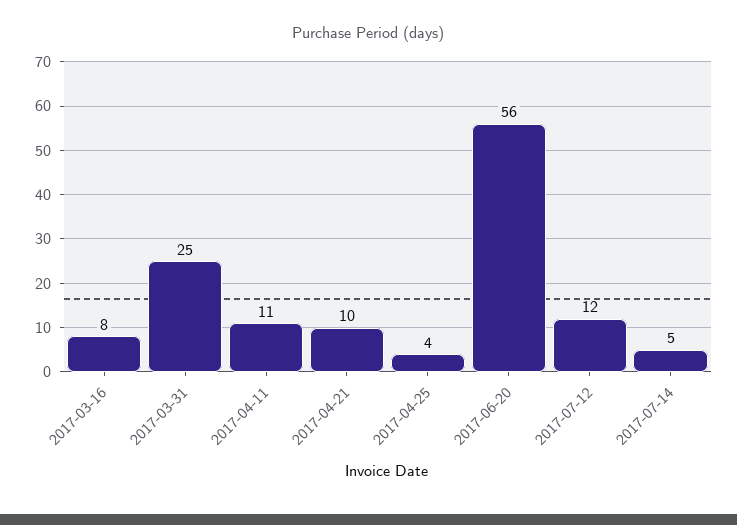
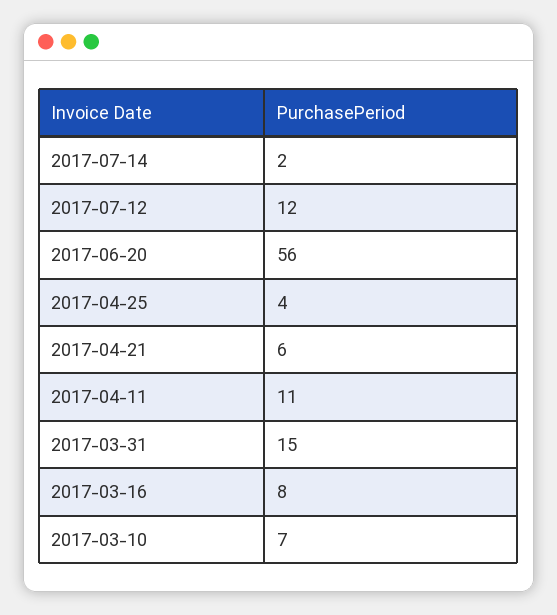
2017-03-31: 25 -> 15
2017-04-21: 10 -> 6
2017-07-14: 5 -> 2
2017-03-10: none -> 7

